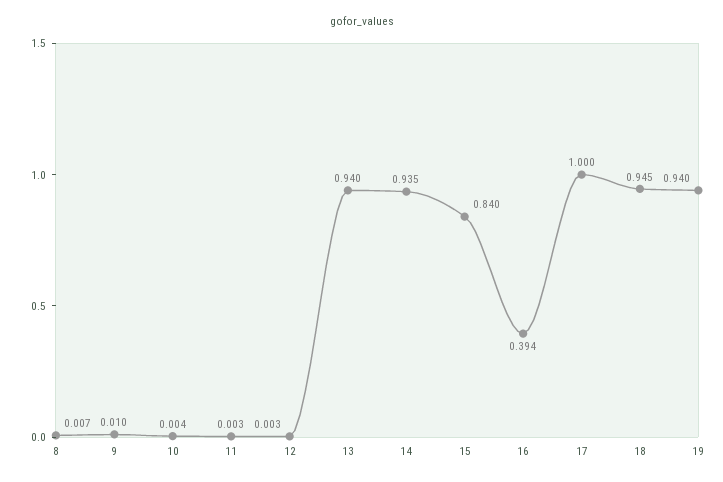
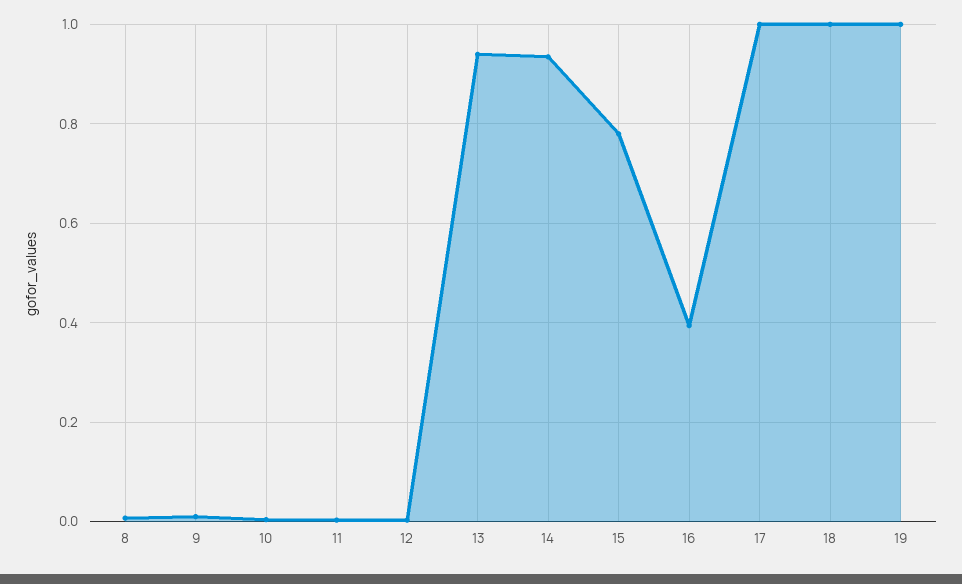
15: 0.84 -> 0.78
18: 0.945 -> 1
19: 0.94 -> 1

